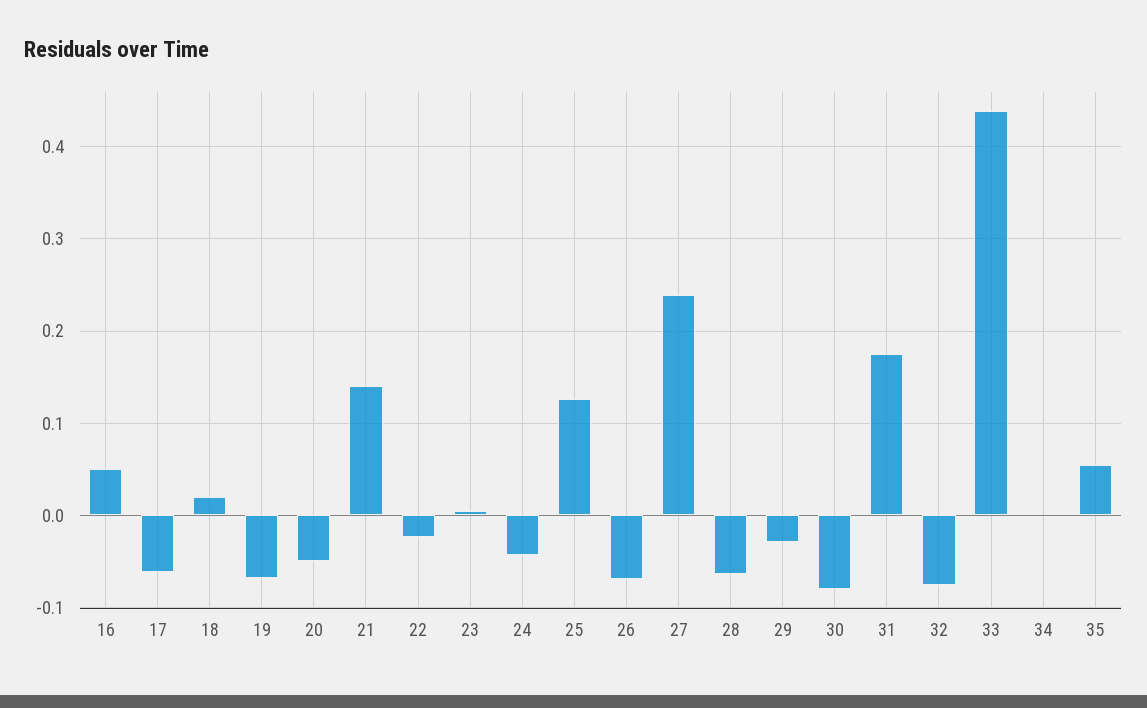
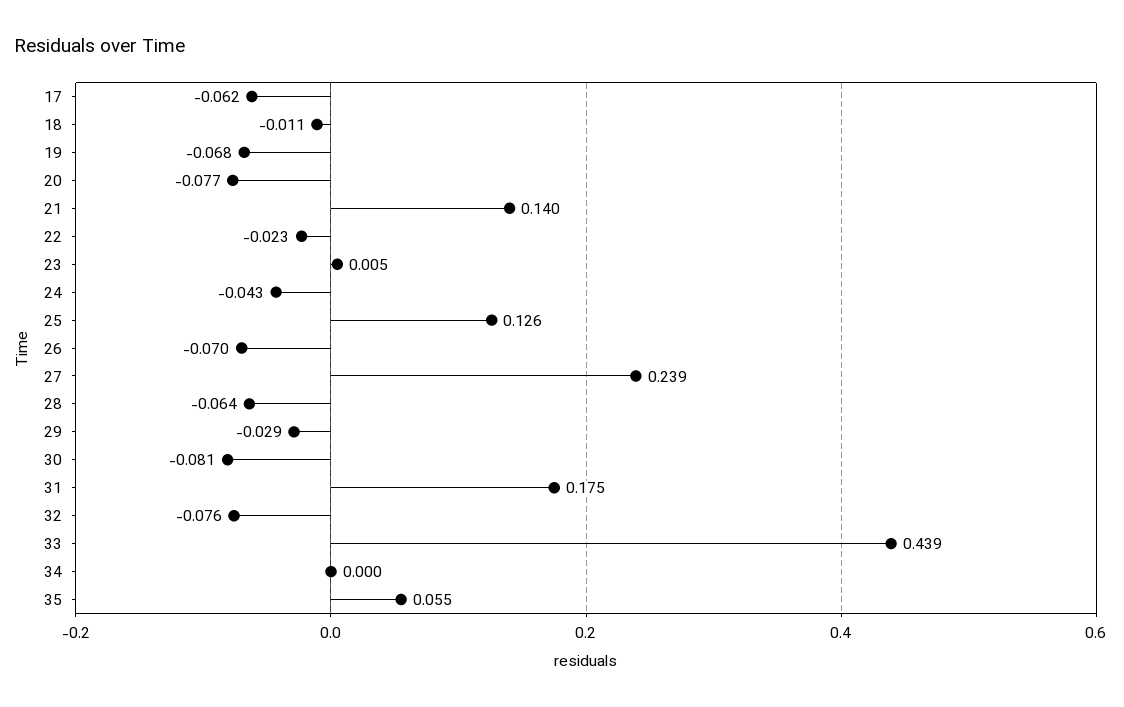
16: 0.05 -> none
18: 0.02 -> -0.011
20: -0.05 -> -0.077

